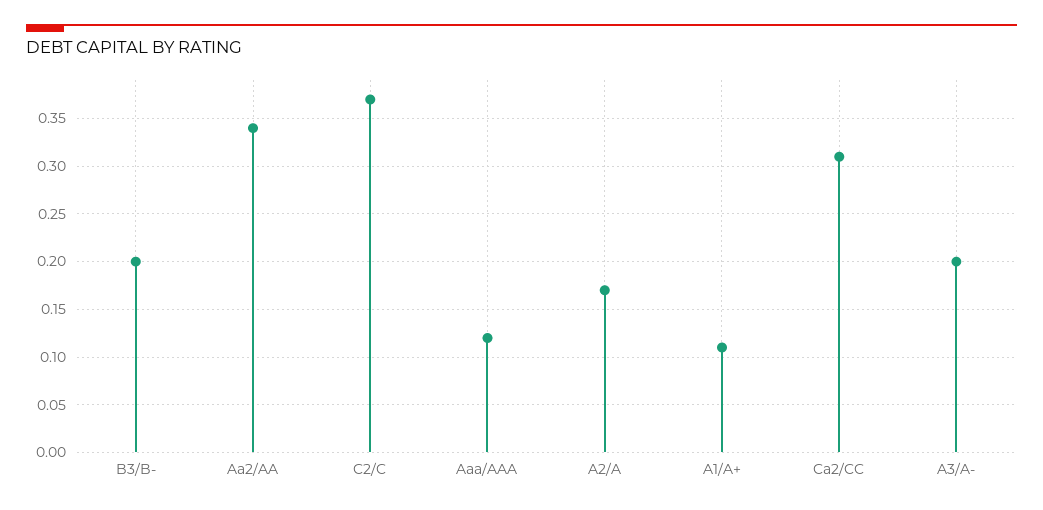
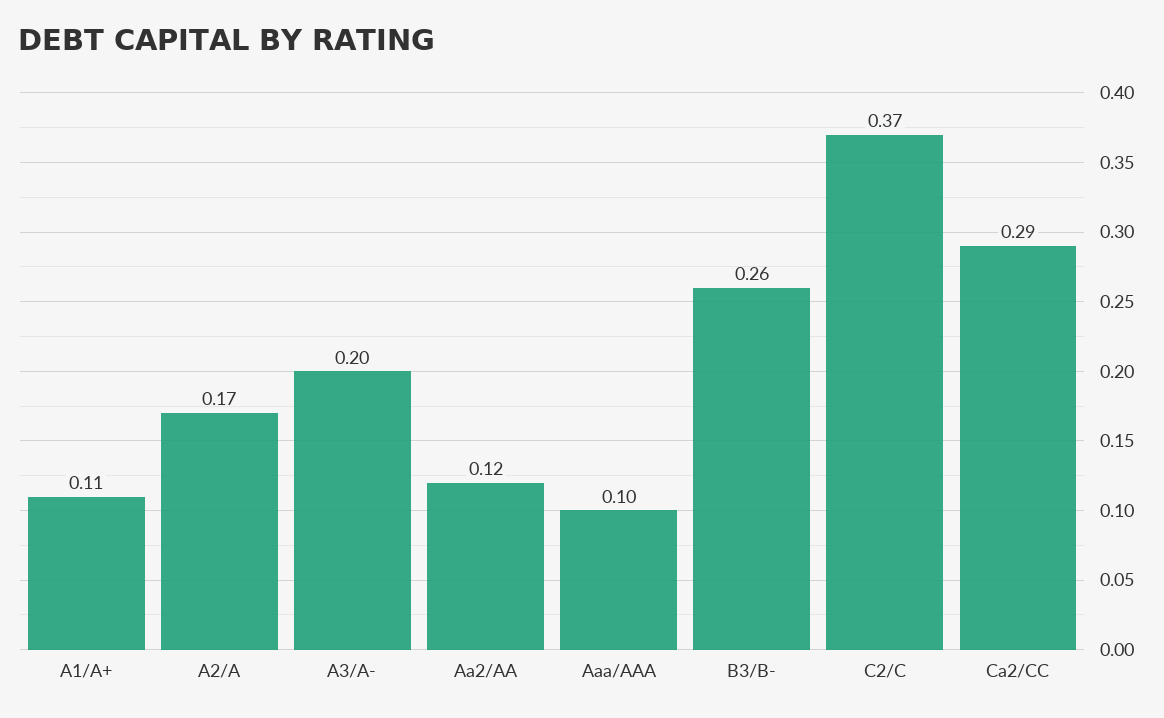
B3/B-: 0.2 -> 0.26
Aa2/AA: 0.34 -> 0.12
Aaa/AAA: 0.12 -> 0.1
Ca2/CC: 0.31 -> 0.29

